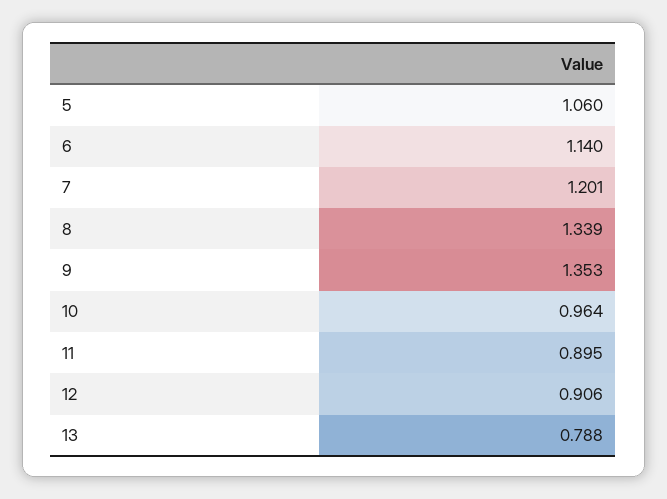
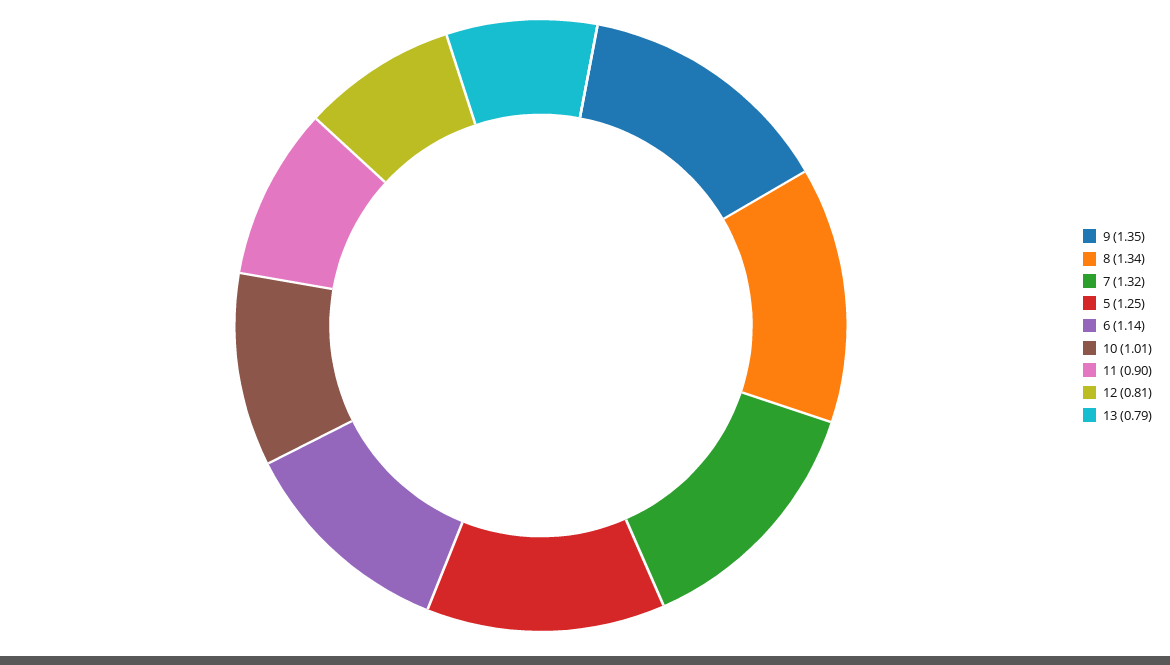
5: 1.06 -> 1.25
7: 1.201 -> 1.32
10: 0.964 -> 1.01
12: 0.906 -> 0.81

